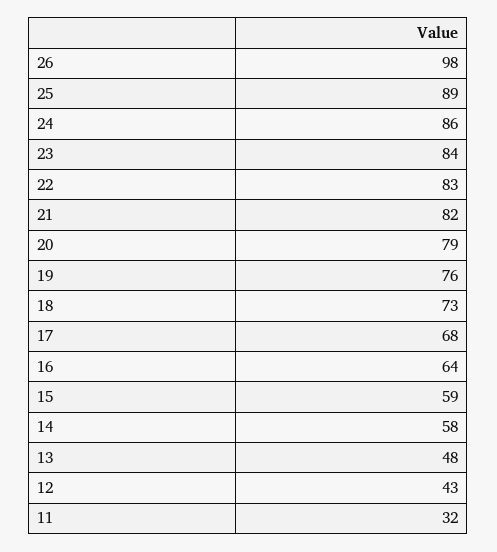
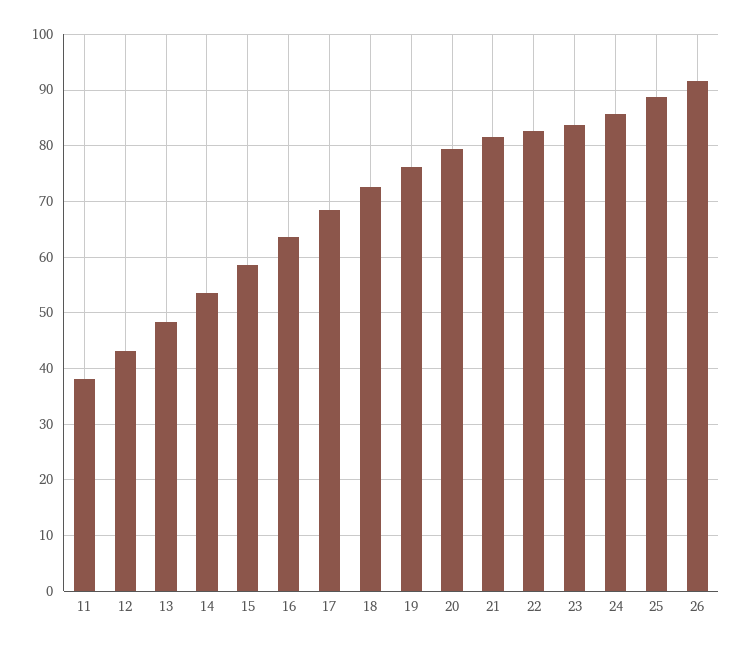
26: 98 -> 92
14: 58 -> 54
11: 32 -> 38

